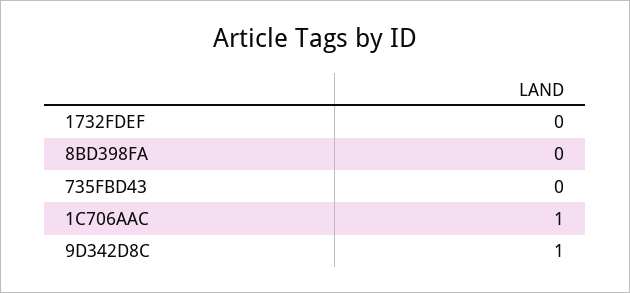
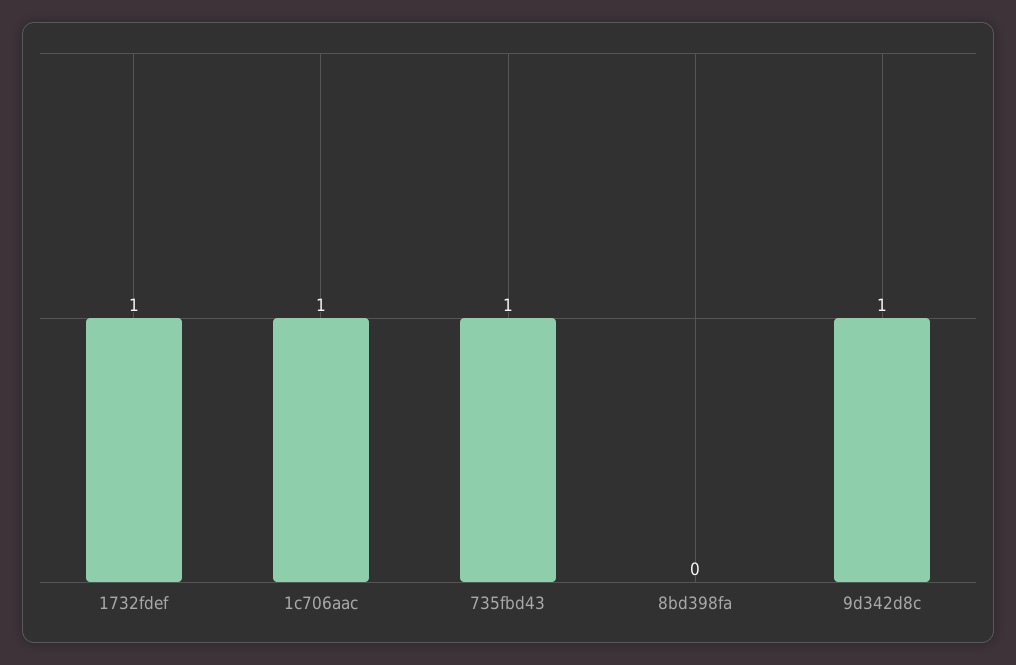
1732FDEF: 0 -> 1
735FBD43: 0 -> 1

